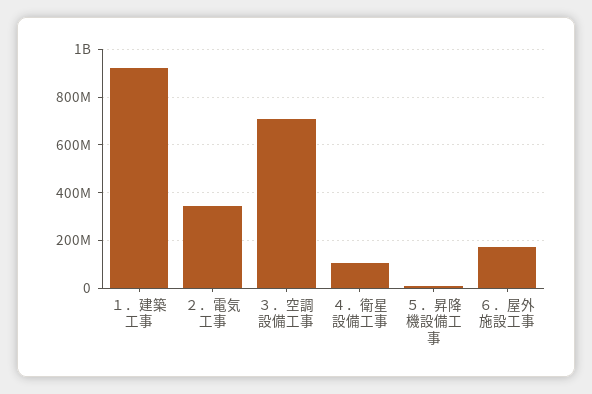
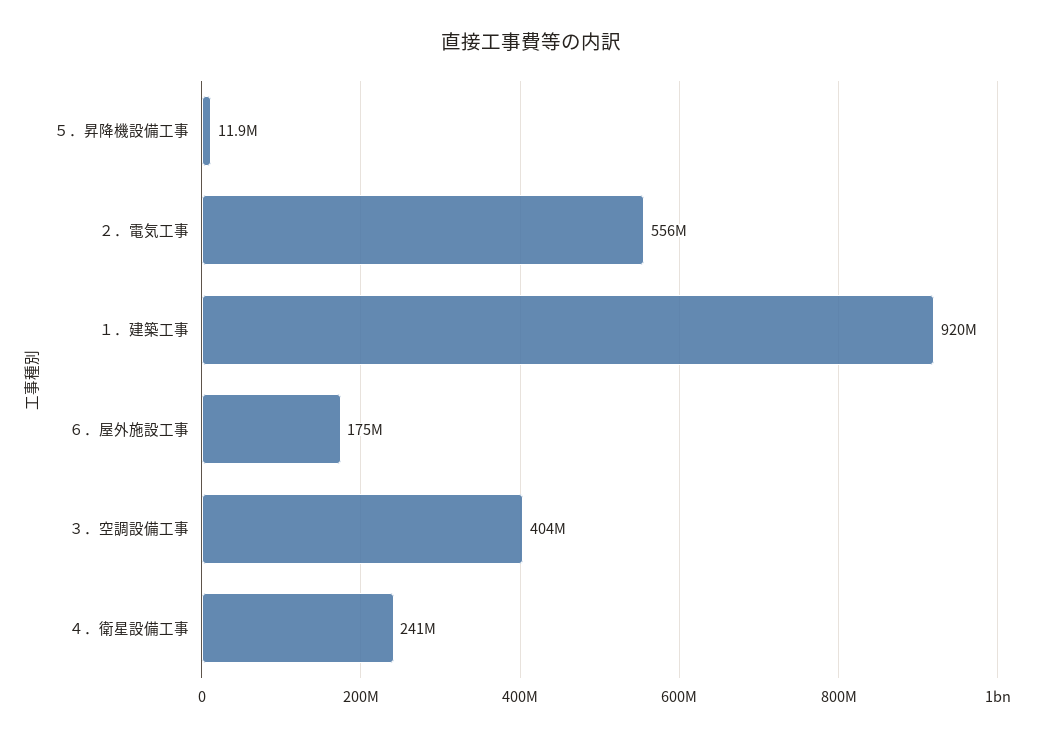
２．電気工事: 350000000 -> 556000000
３．空調設備工事: 700000000 -> 404000000
４．衛星設備工事: 100000000 -> 241000000

